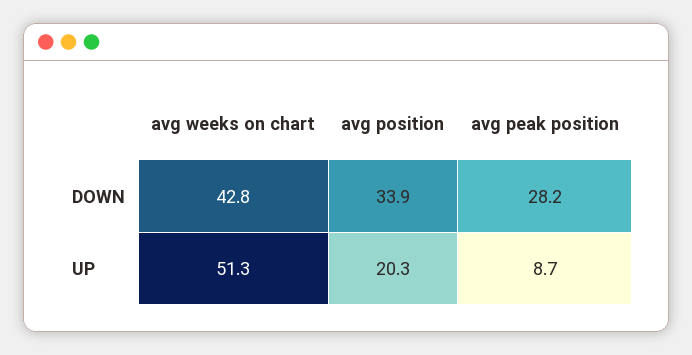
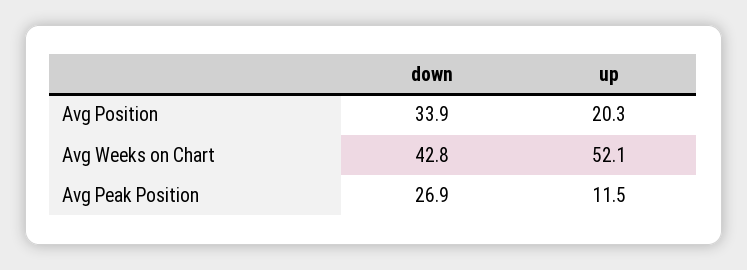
avg peak position, DOWN: 28.2 -> 26.9
avg weeks on chart, UP: 51.3 -> 52.1
avg peak position, UP: 8.7 -> 11.5

